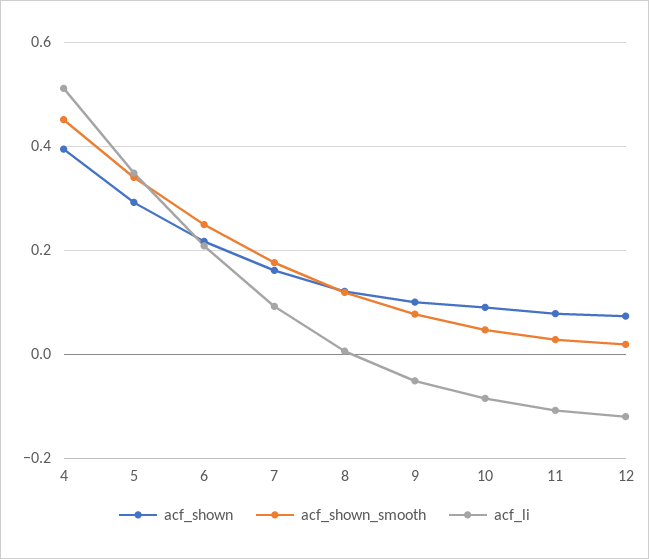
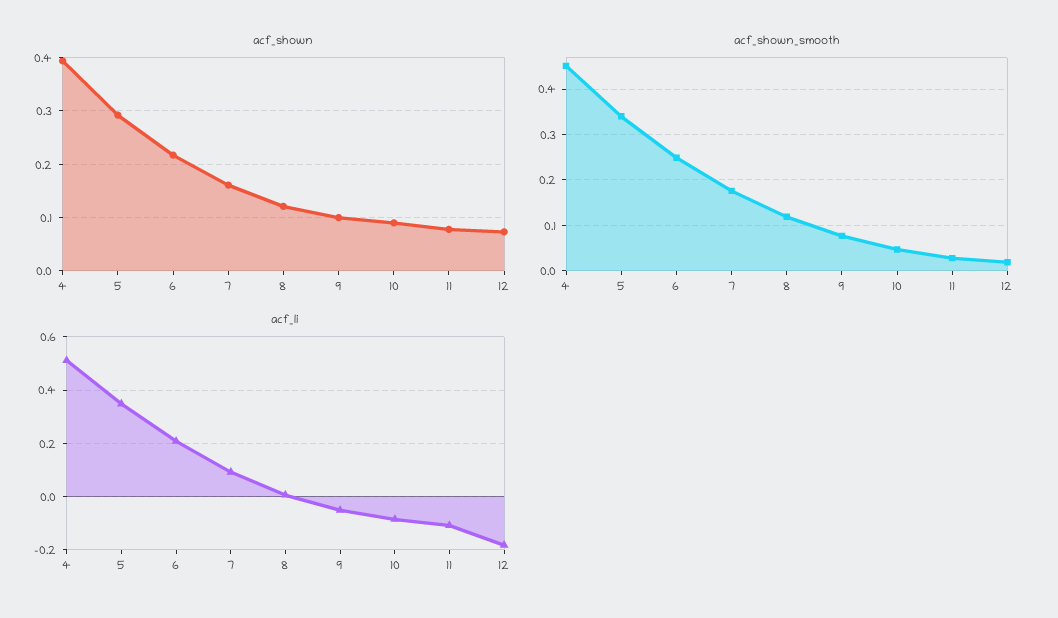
acf_li, 12: -0.12 -> -0.175

